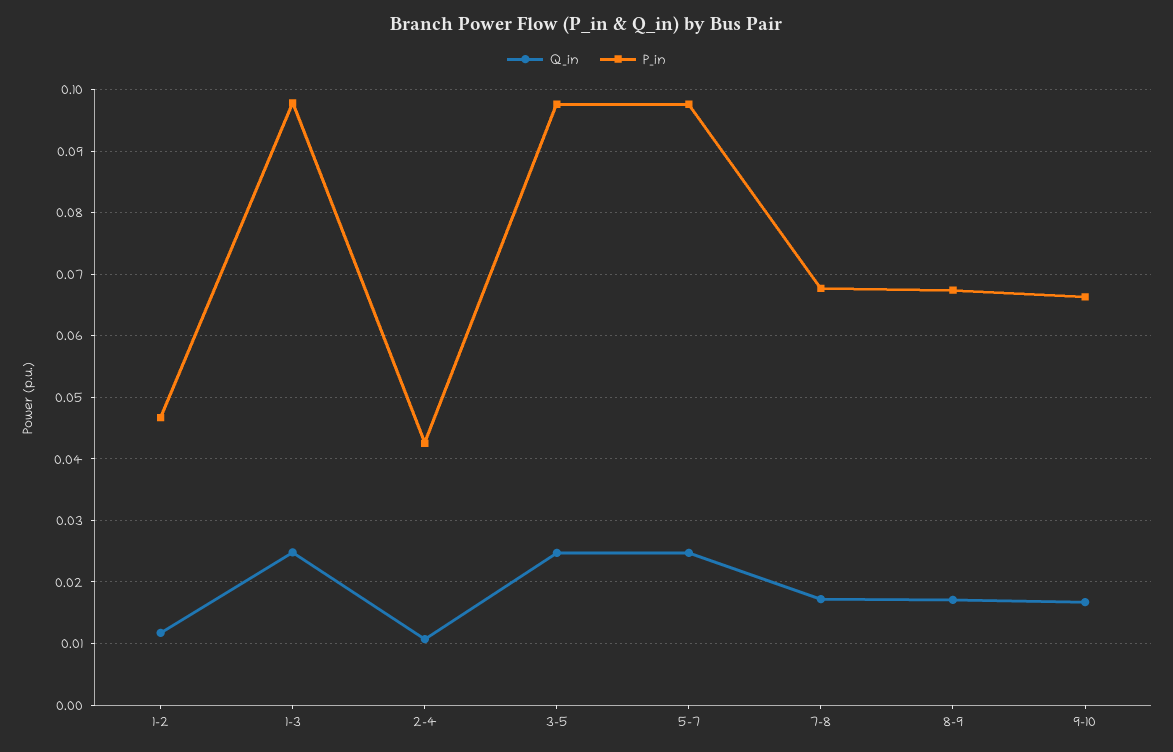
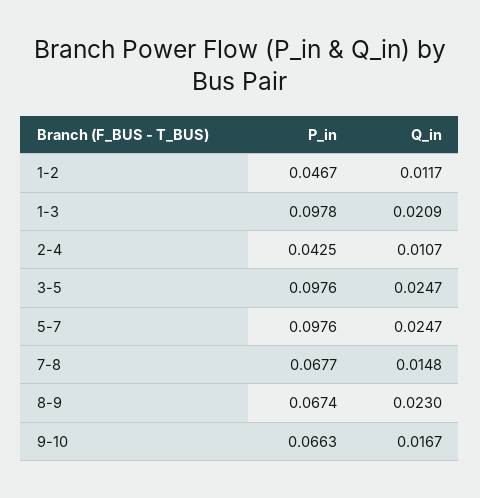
Q_in, 1-3: 0.025 -> 0.0209
Q_in, 7-8: 0.017 -> 0.0148
Q_in, 8-9: 0.017 -> 0.023

